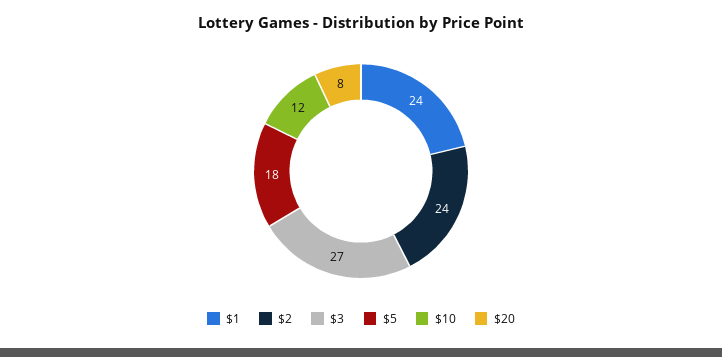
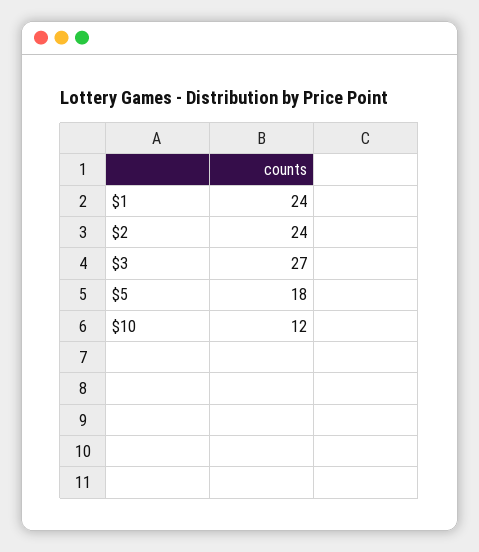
$20: 8 -> none

